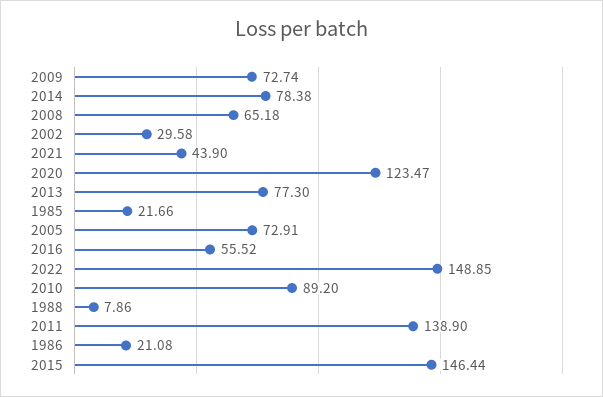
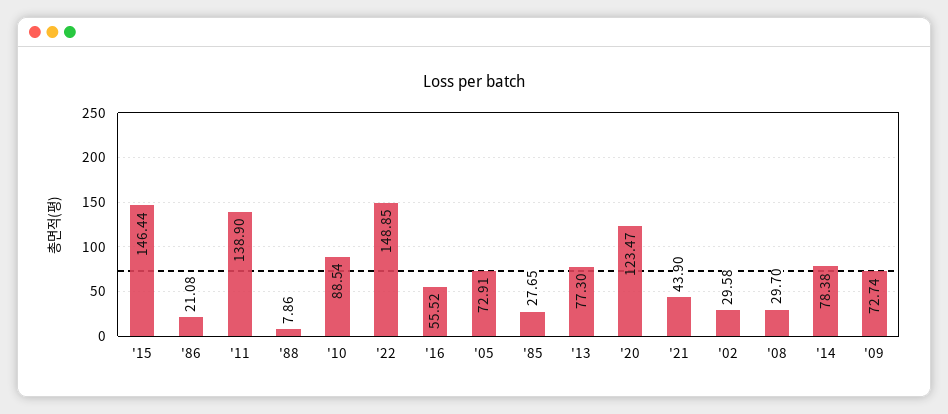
2008: 65.18 -> 29.7
1985: 21.66 -> 27.65
2010: 89.2 -> 88.54

